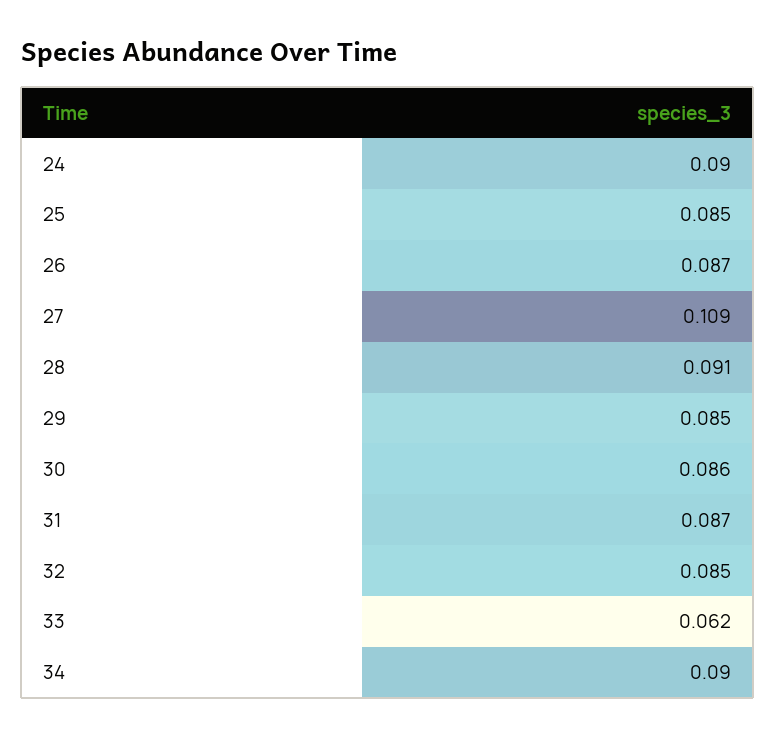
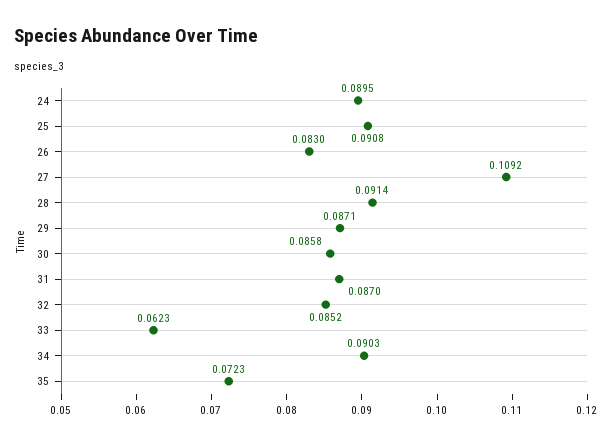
25: 0.085 -> 0.0908
26: 0.087 -> 0.083
29: 0.085 -> 0.0871
35: none -> 0.0723

